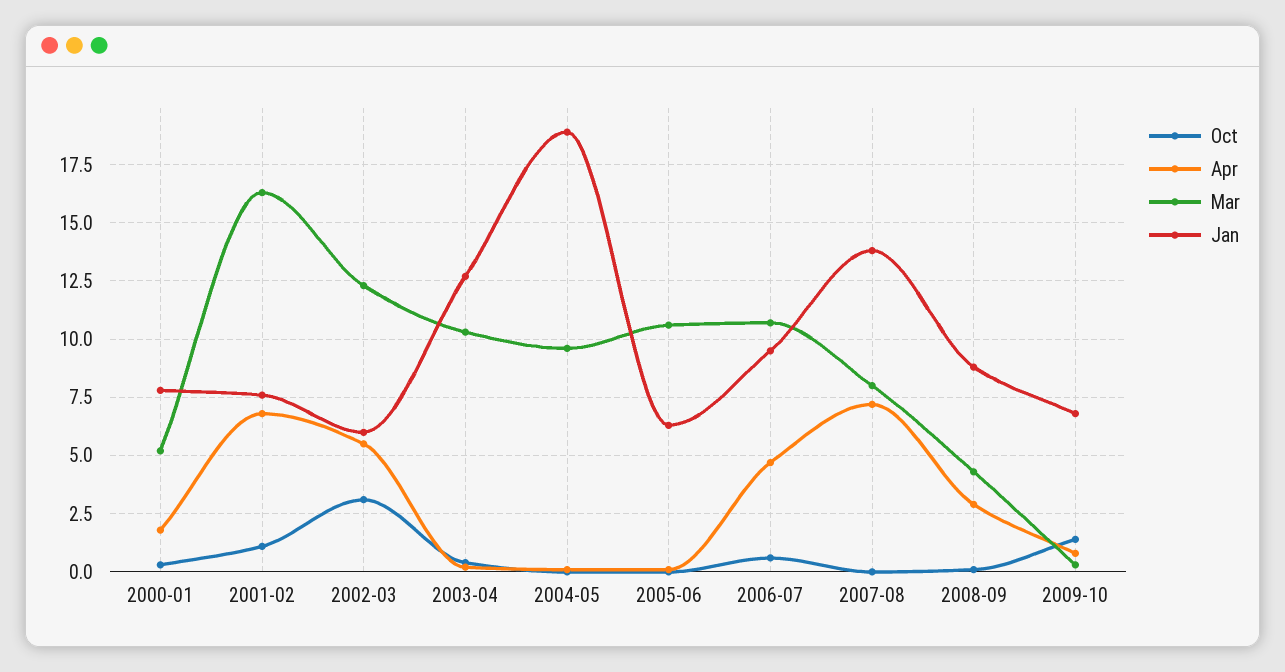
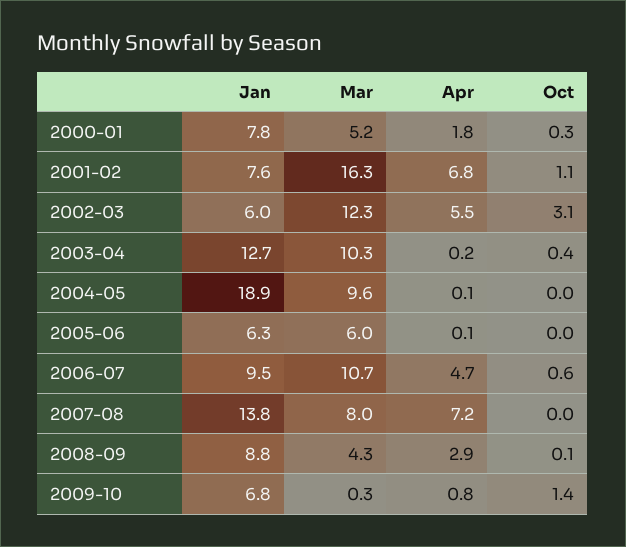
Mar, 2005-06: 10.5 -> 6

